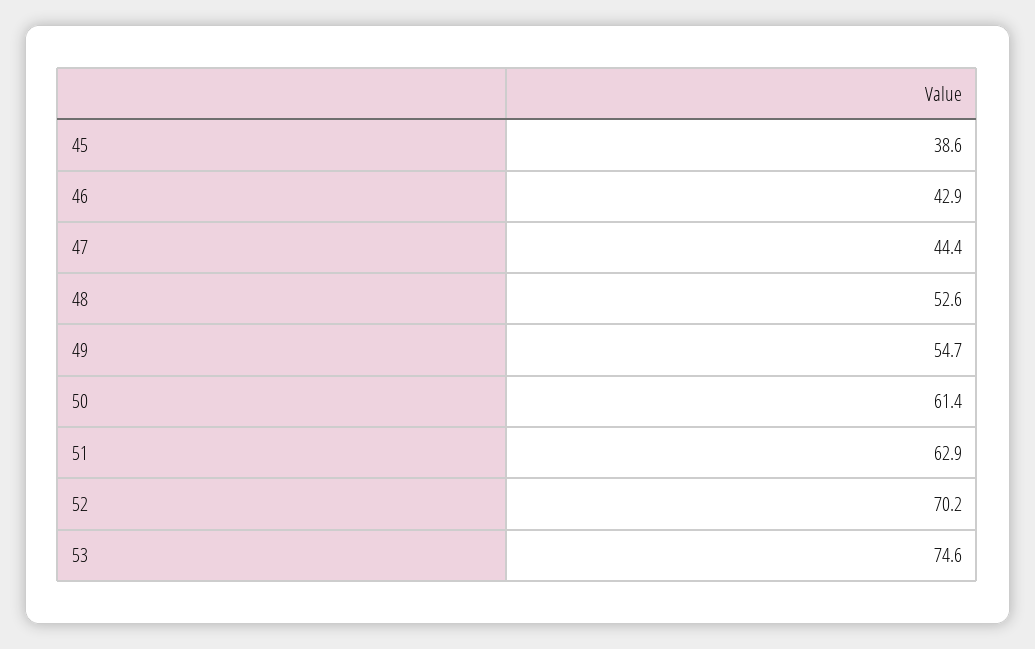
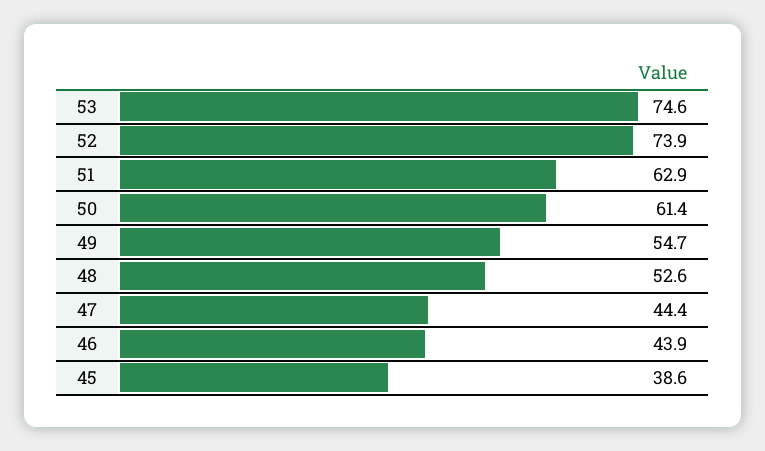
46: 42.9 -> 43.9
52: 70.2 -> 73.9

